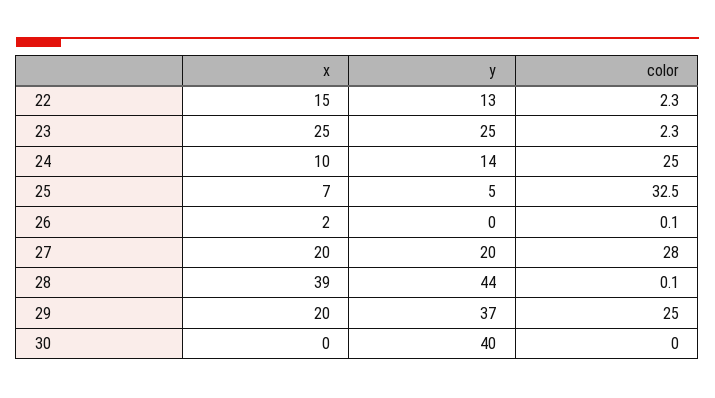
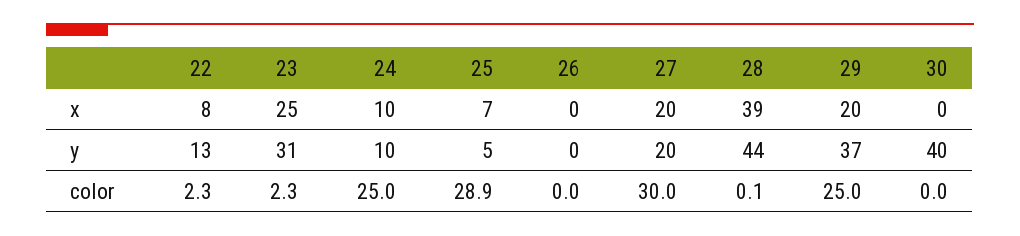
x, 22: 15 -> 8
y, 23: 25 -> 31
y, 24: 14 -> 10
color, 25: 32.5 -> 28.9
x, 26: 2 -> 0
color, 26: 0.1 -> 0
color, 27: 28 -> 30

